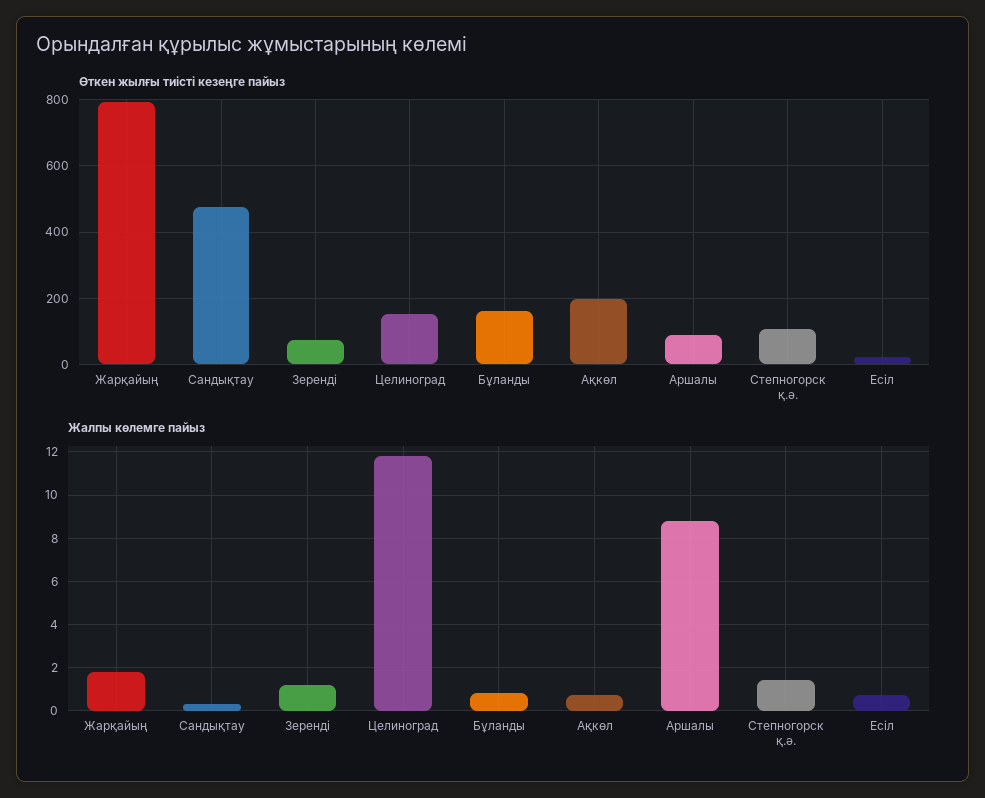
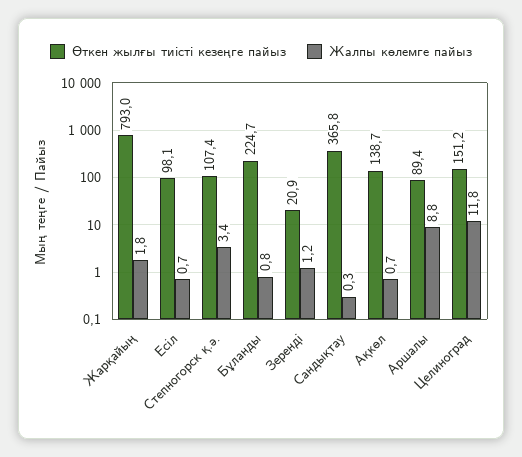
Өткен жылғы тиісті кезеңге пайыз, Сандықтау: 480 -> 365.8
Өткен жылғы тиісті кезеңге пайыз, Зеренді: 80 -> 20.9
Өткен жылғы тиісті кезеңге пайыз, Бұланды: 160 -> 224.7
Өткен жылғы тиісті кезеңге пайыз, Ақкөл: 200 -> 138.7
Өткен жылғы тиісті кезеңге пайыз, Есіл: 20 -> 98.1
Жалпы көлемге пайыз, Степногорск қ.ә.: 1.5 -> 3.4

